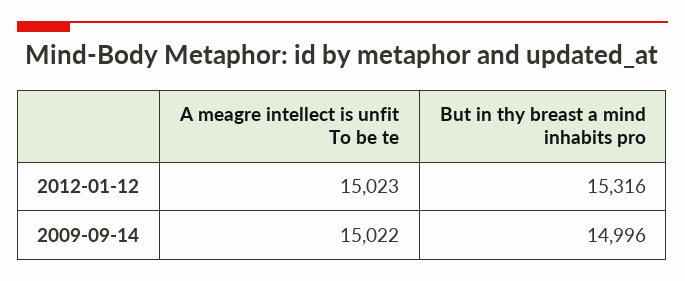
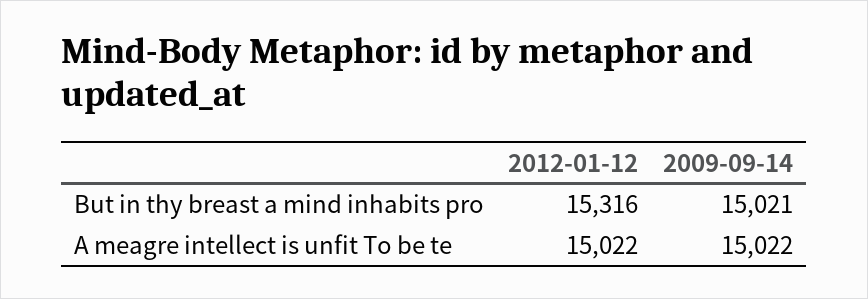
A meagre intellect is unfit To be te, 2012-01-12: 15023 -> 15022
But in thy breast a mind inhabits pro, 2009-09-14: 14996 -> 15021

